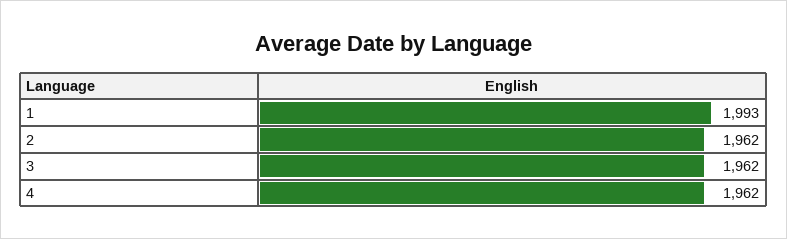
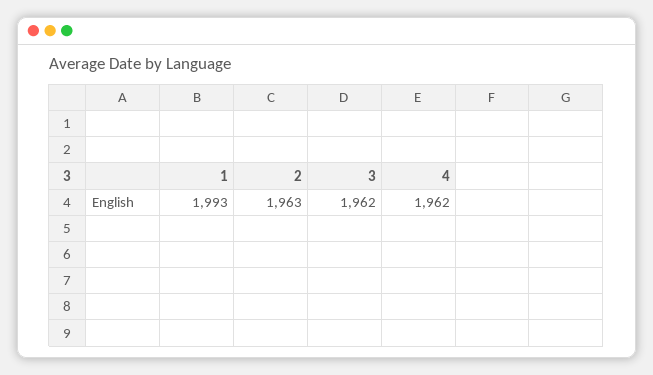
2: 1962 -> 1963

